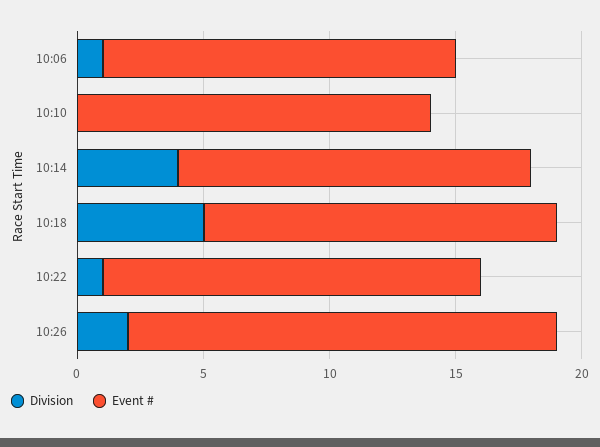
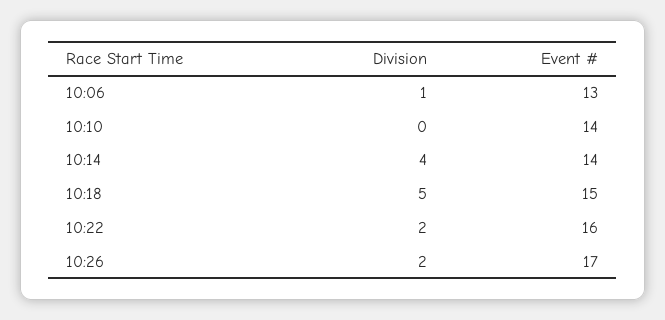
Event #, 10:06: 14 -> 13
Event #, 10:18: 14 -> 15
Division, 10:22: 1 -> 2
Event #, 10:22: 15 -> 16

